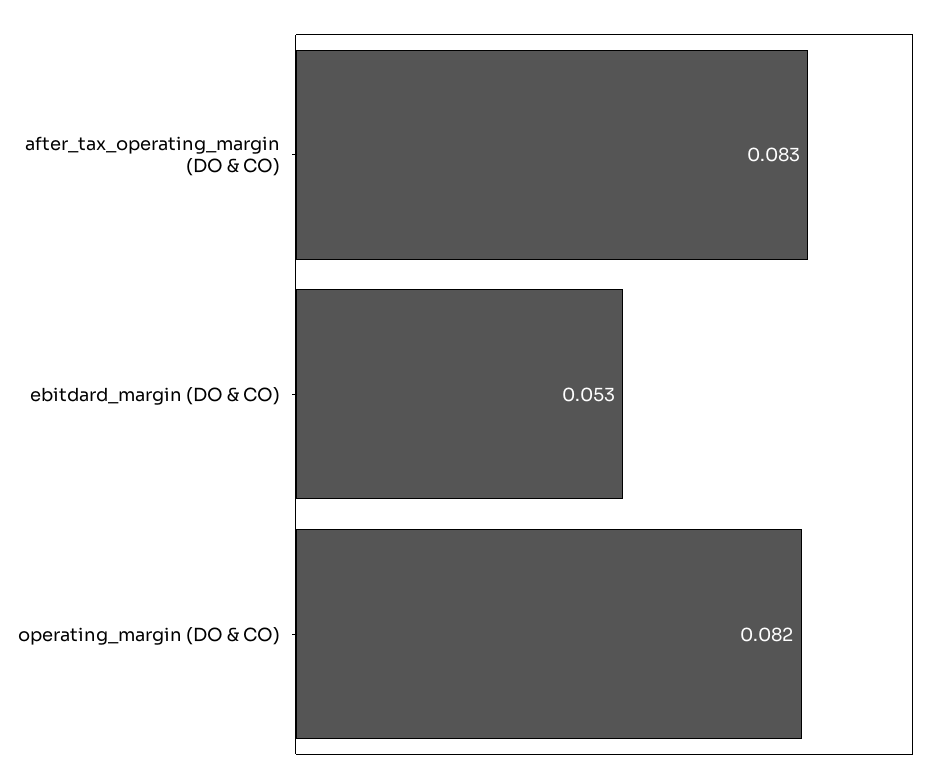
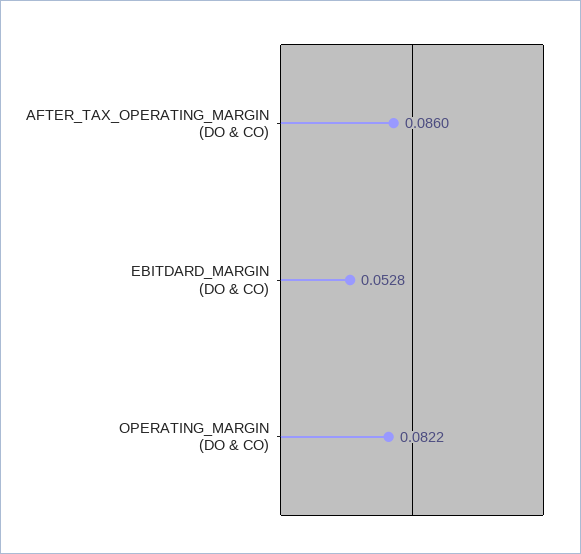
after_tax_operating_margin (DO & CO): 0.083 -> 0.086

